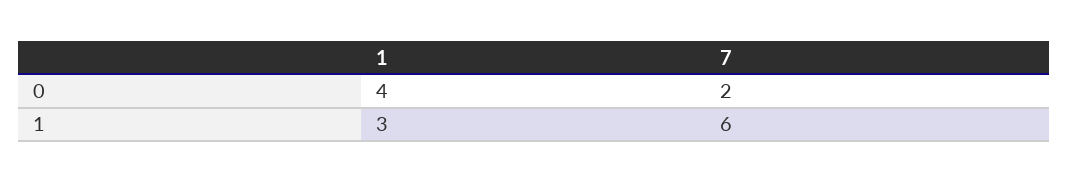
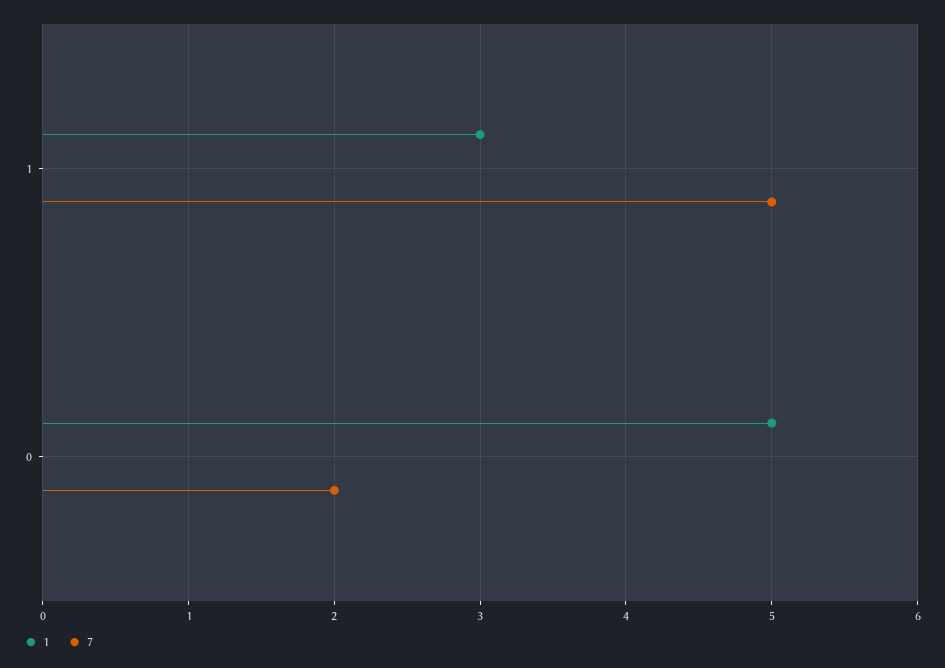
1, 0: 4 -> 5
7, 1: 6 -> 5

